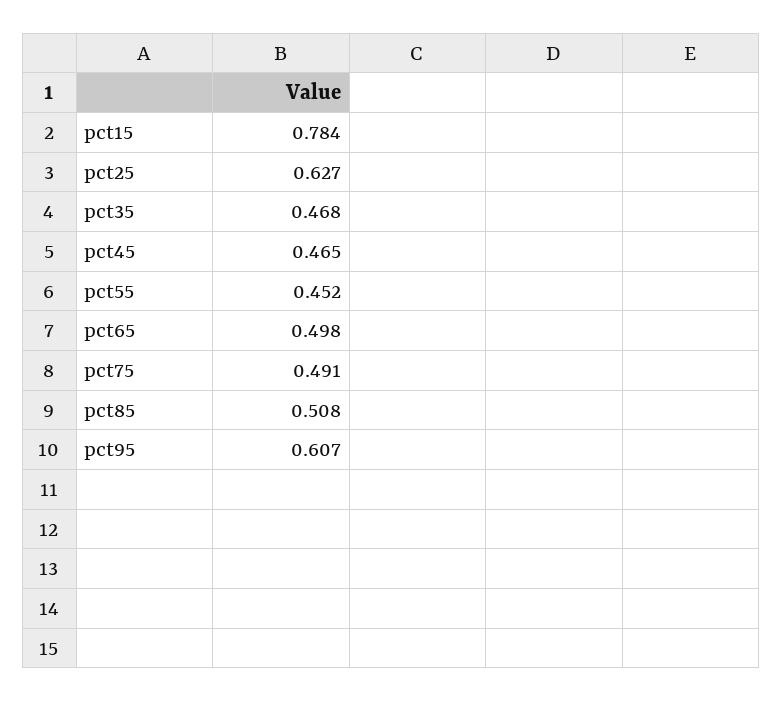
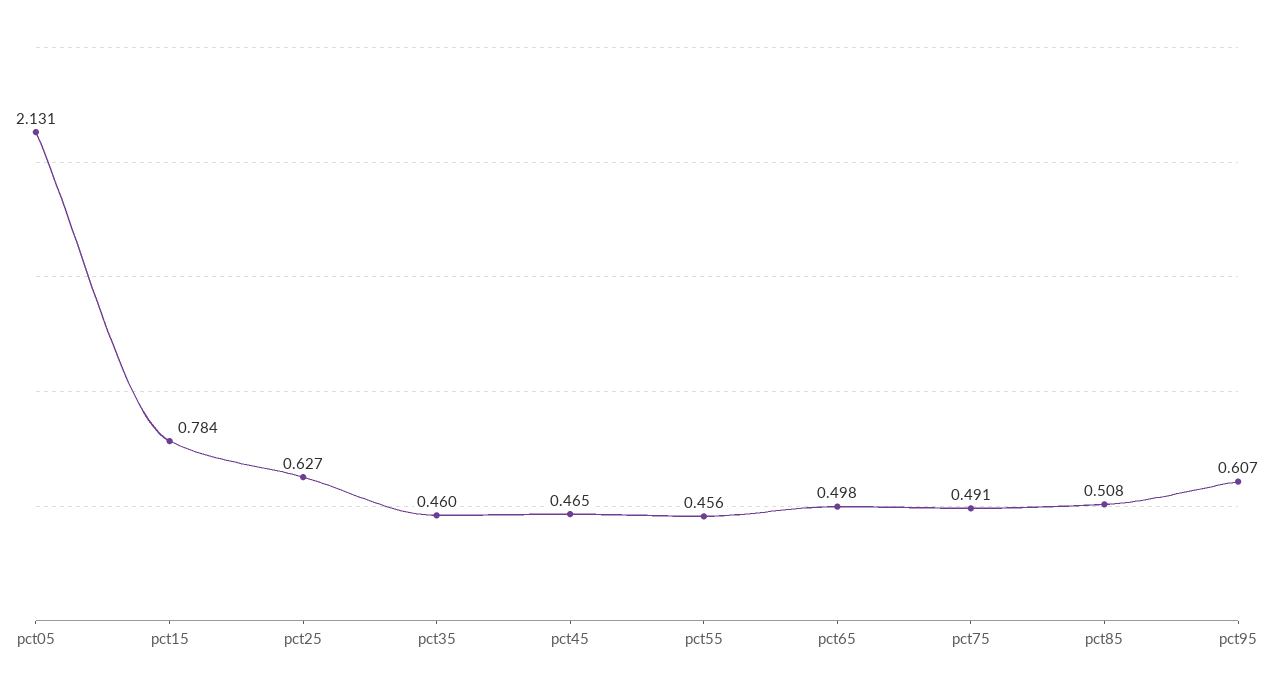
pct35: 0.468 -> 0.46
pct55: 0.452 -> 0.456
pct05: none -> 2.131

